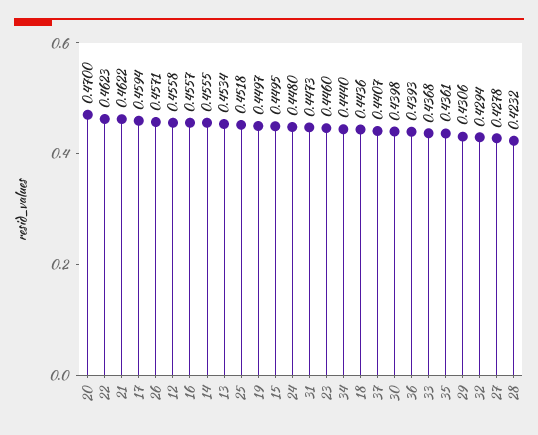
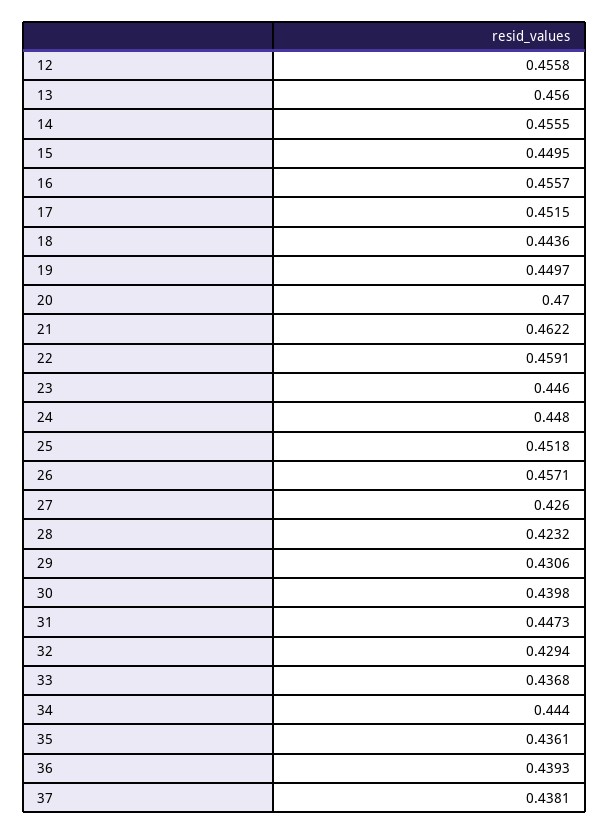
22: 0.4623 -> 0.4591
17: 0.4594 -> 0.4515
13: 0.4534 -> 0.456
37: 0.4407 -> 0.4381
27: 0.4278 -> 0.426

